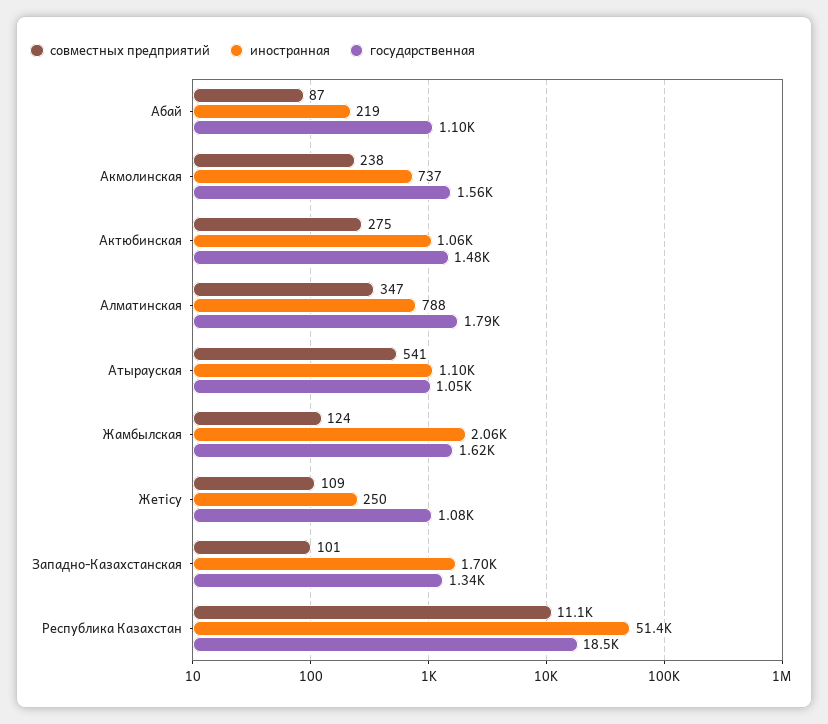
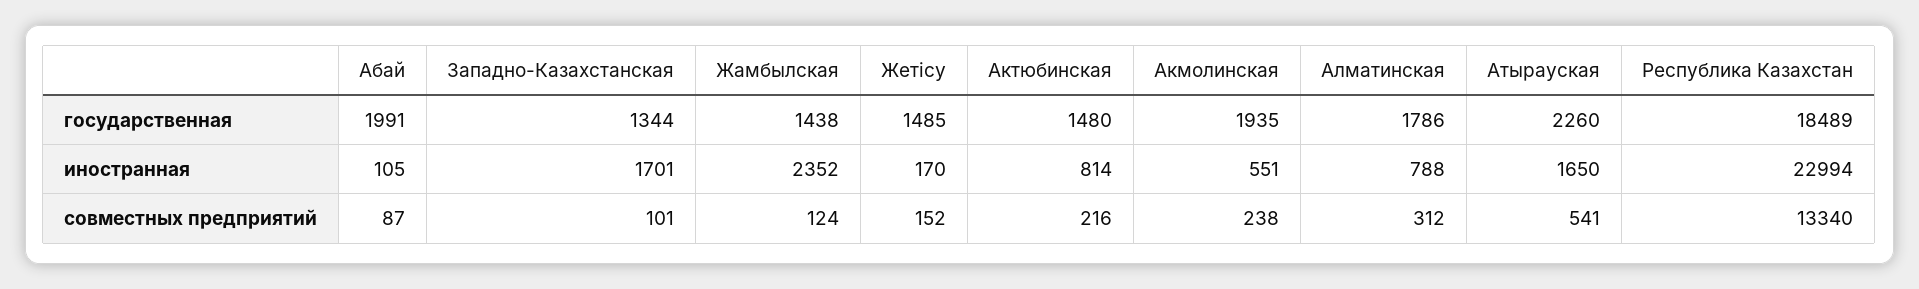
иностранная, Абай: 219 -> 105
государственная, Абай: 1100 -> 1991
иностранная, Акмолинская: 737 -> 551
государственная, Акмолинская: 1560 -> 1935
совместных предприятий, Актюбинская: 275 -> 216
иностранная, Актюбинская: 1060 -> 814
совместных предприятий, Алматинская: 347 -> 312
иностранная, Атырауская: 1100 -> 1650
государственная, Атырауская: 1050 -> 2260
иностранная, Жамбылская: 2060 -> 2352
государственная, Жамбылская: 1620 -> 1438
совместных предприятий, Жетісу: 109 -> 152
иностранная, Жетісу: 250 -> 170
государственная, Жетісу: 1080 -> 1485
совместных предприятий, Республика Казахстан: 11100 -> 13340
иностранная, Республика Казахстан: 51400 -> 22994

